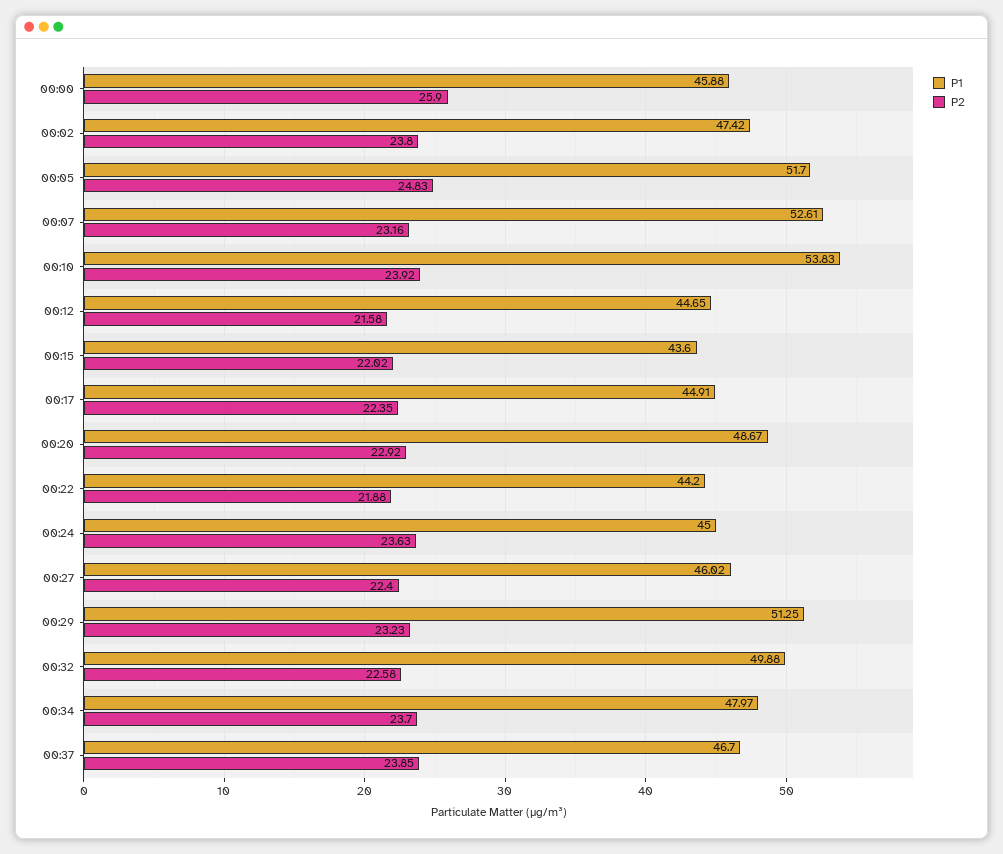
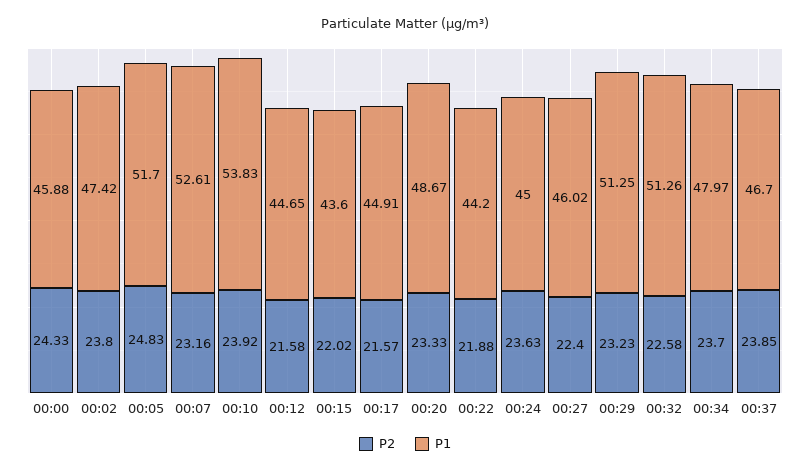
P2, 00:00: 25.9 -> 24.33
P2, 00:17: 22.35 -> 21.57
P2, 00:20: 22.92 -> 23.33
P1, 00:32: 49.88 -> 51.26

